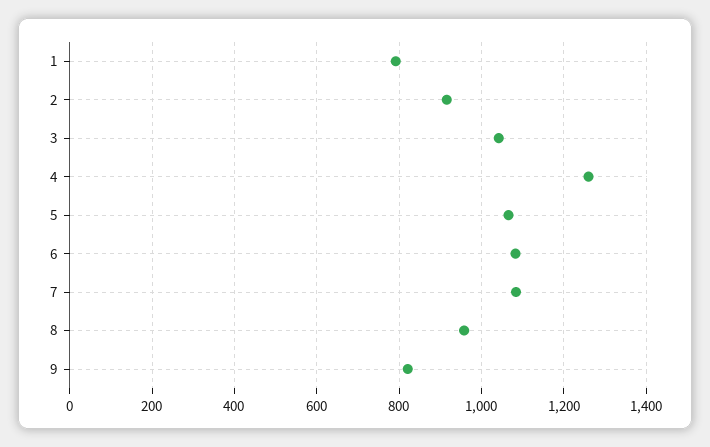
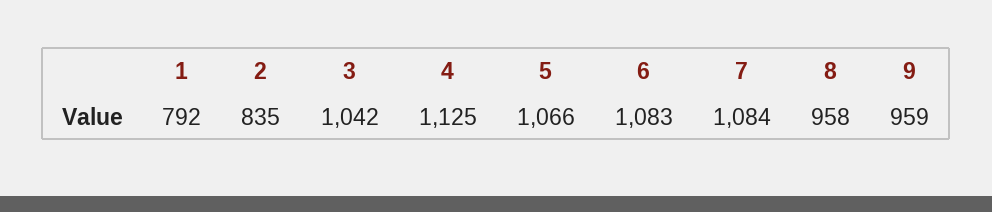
2: 920 -> 835
4: 1260 -> 1125
9: 820 -> 959

